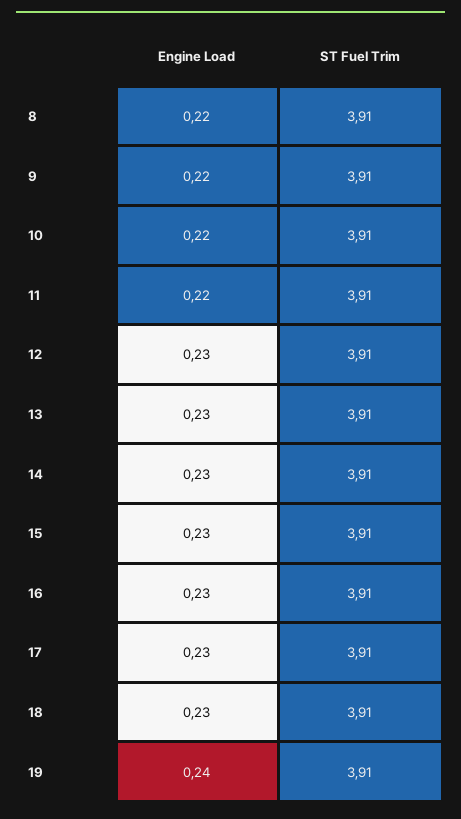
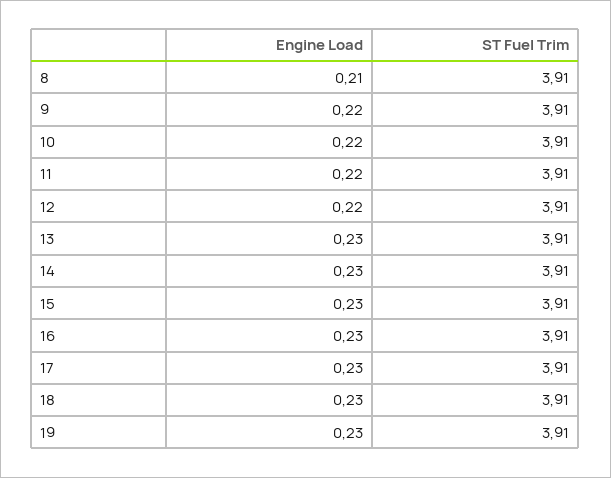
Engine Load, 8: 0.22 -> 0.21
Engine Load, 12: 0.23 -> 0.22
Engine Load, 19: 0.24 -> 0.23

